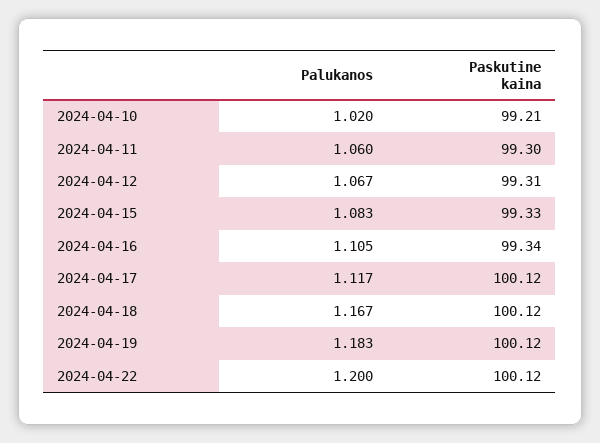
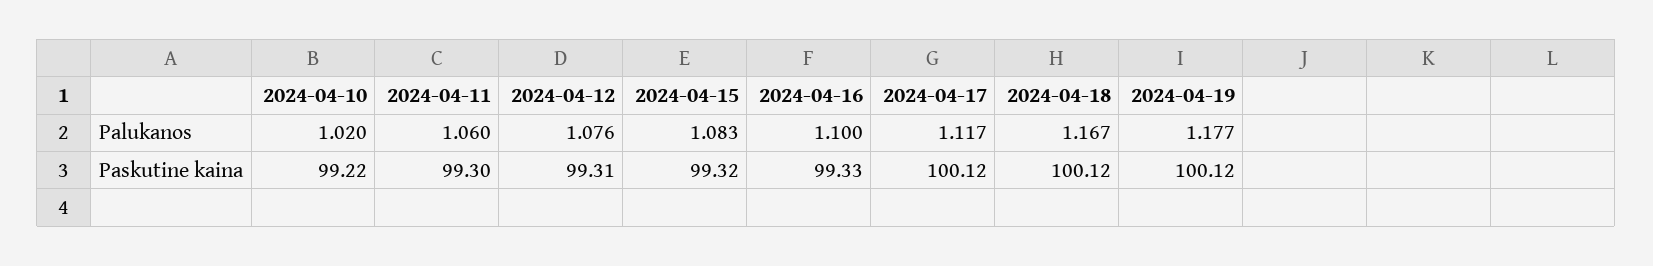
Paskutine kaina, 2024-04-10: 99.21 -> 99.22
Palukanos, 2024-04-12: 1.067 -> 1.076
Paskutine kaina, 2024-04-15: 99.33 -> 99.32
Palukanos, 2024-04-16: 1.105 -> 1.1
Paskutine kaina, 2024-04-16: 99.34 -> 99.33
Palukanos, 2024-04-19: 1.183 -> 1.177
Palukanos, 2024-04-22: 1.2 -> none
Paskutine kaina, 2024-04-22: 100.12 -> none

